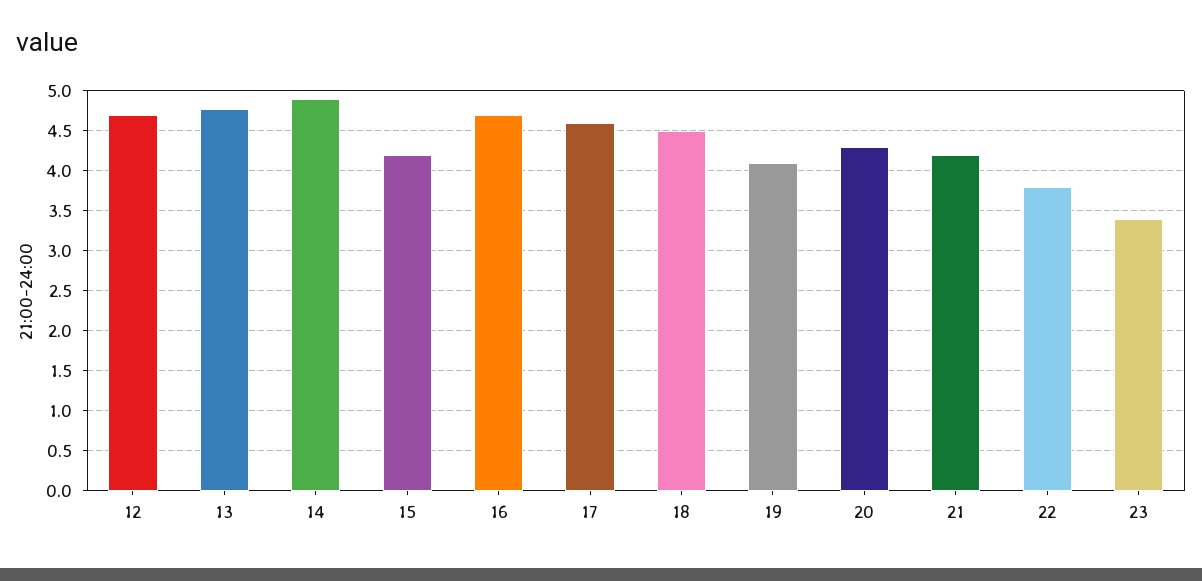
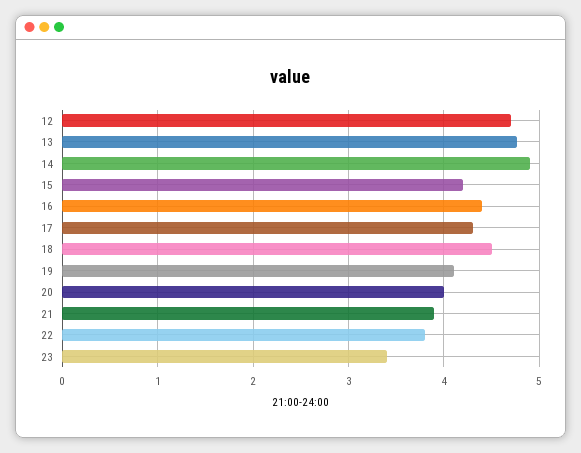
16: 4.7 -> 4.4
17: 4.6 -> 4.3
20: 4.3 -> 4
21: 4.2 -> 3.9

